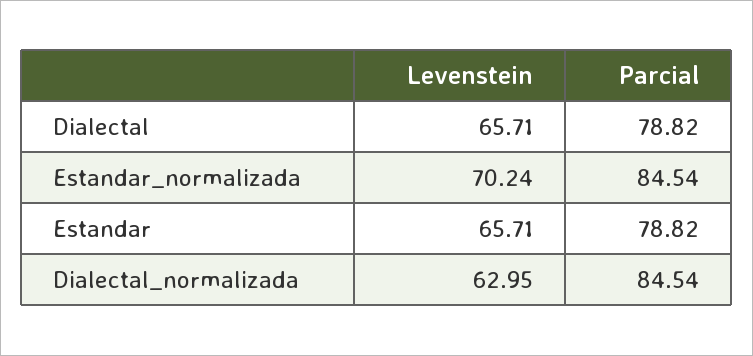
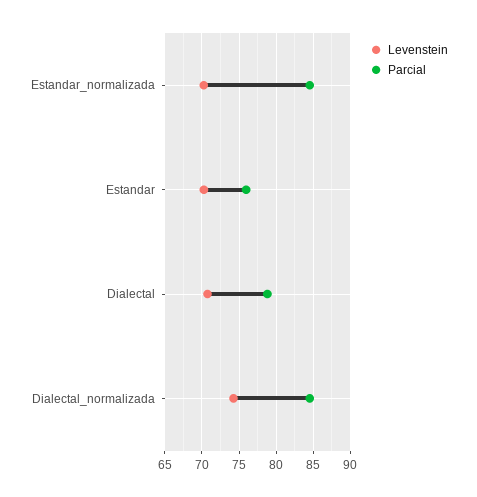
Levenstein, Dialectal: 65.71 -> 71
Levenstein, Estandar: 65.71 -> 70
Parcial, Estandar: 78.82 -> 76
Levenstein, Dialectal_normalizada: 62.95 -> 74

